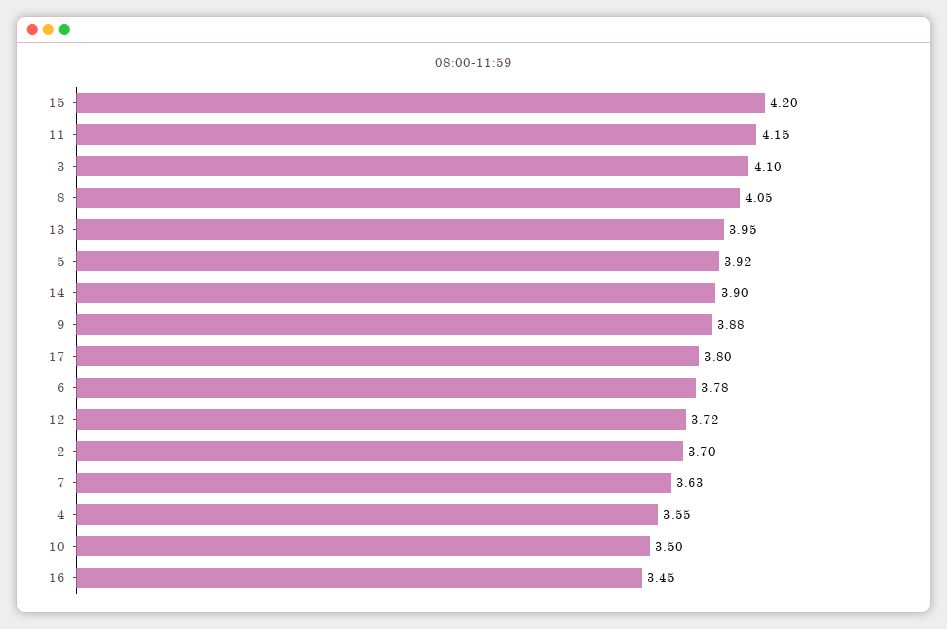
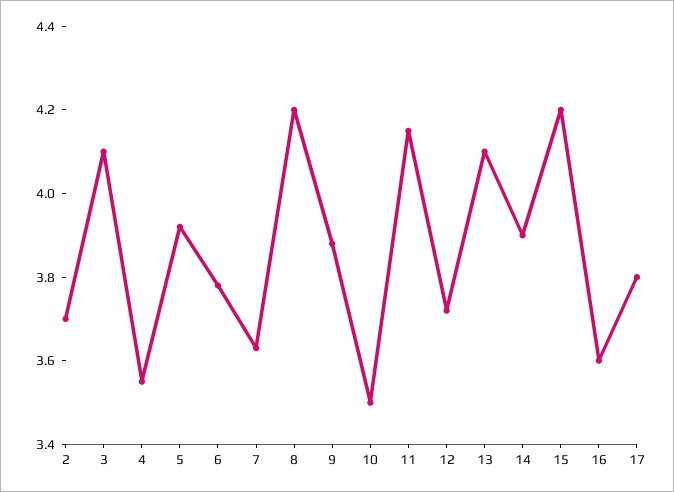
8: 4.05 -> 4.2
13: 3.95 -> 4.1
16: 3.45 -> 3.6

